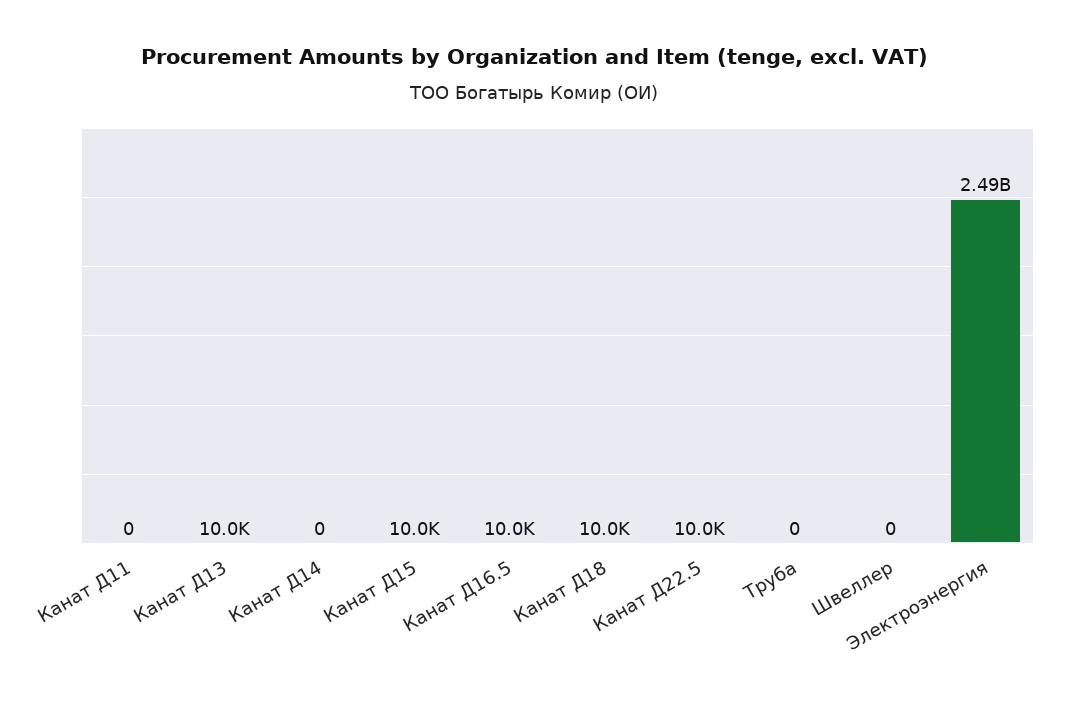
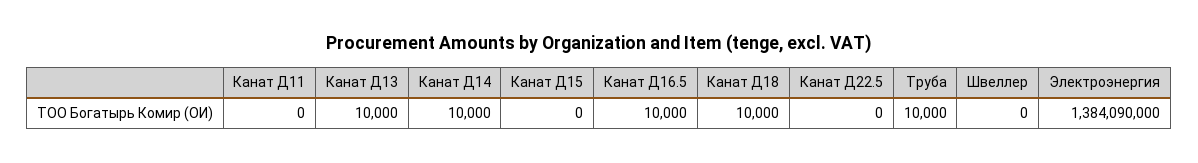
Канат Д14: 0 -> 10000
Канат Д15: 10000 -> 0
Канат Д22.5: 10000 -> 0
Труба: 0 -> 10000
Электроэнергия: 2490000000 -> 1384090000

